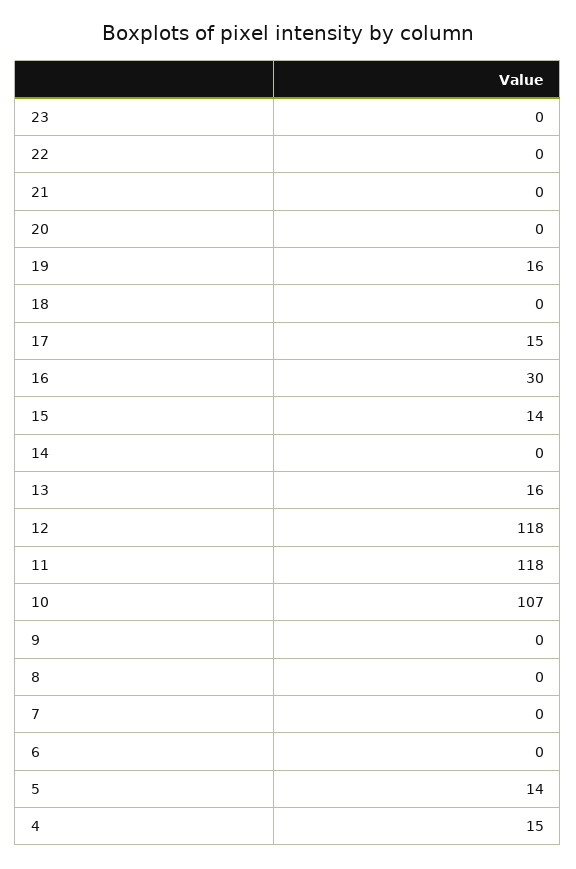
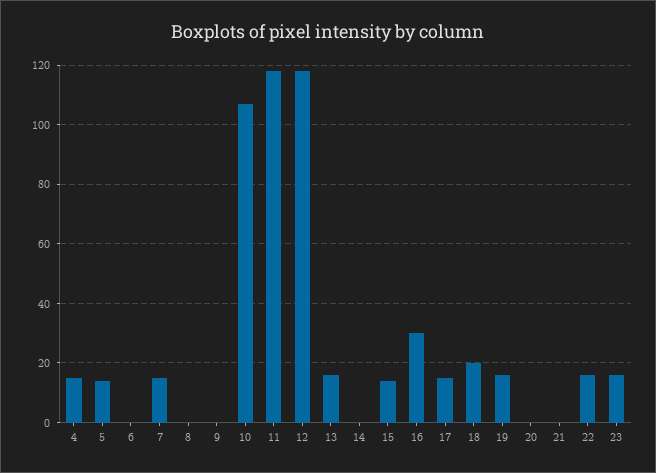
23: 0 -> 15
22: 0 -> 15
18: 0 -> 20
7: 0 -> 15

